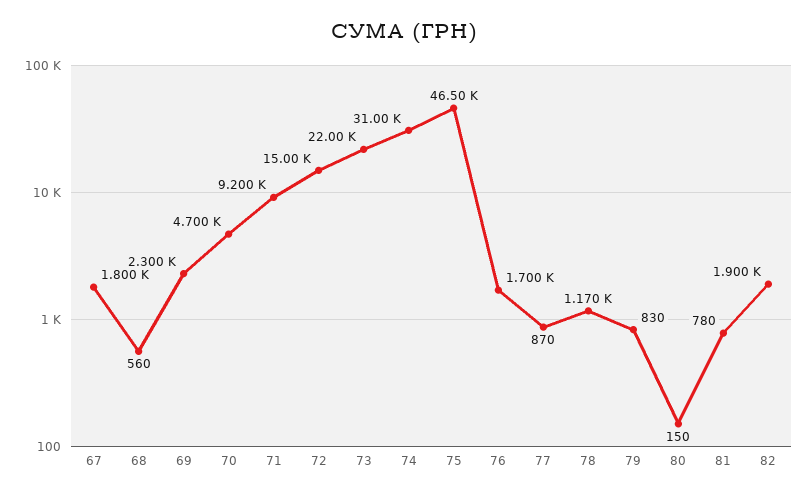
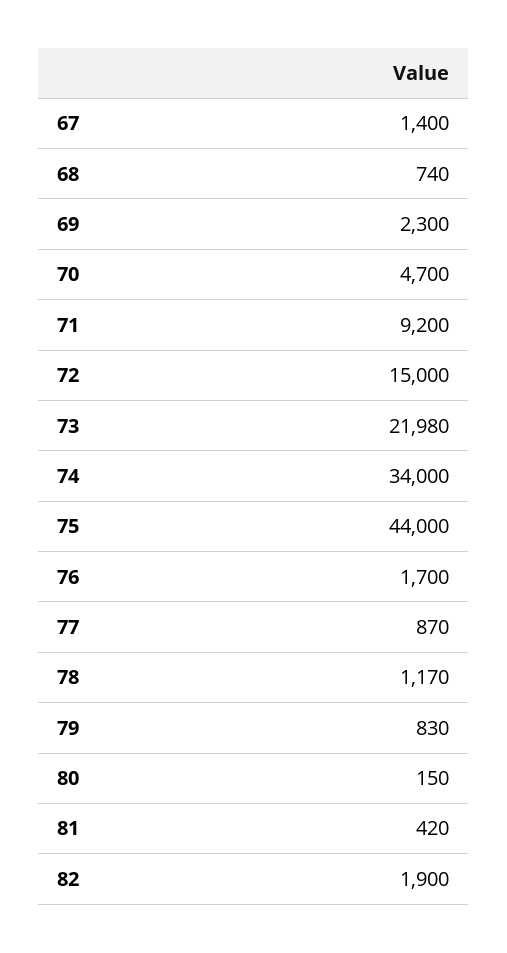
67: 1800 -> 1400
68: 560 -> 740
73: 22000 -> 21980
74: 31000 -> 34000
75: 46500 -> 44000
81: 780 -> 420

